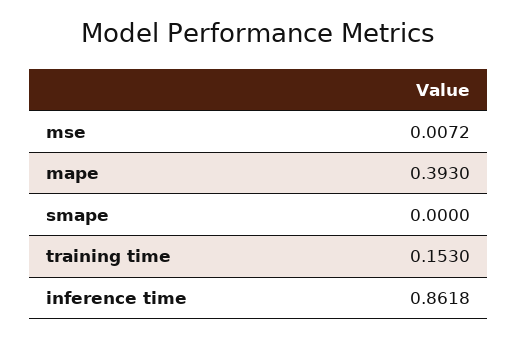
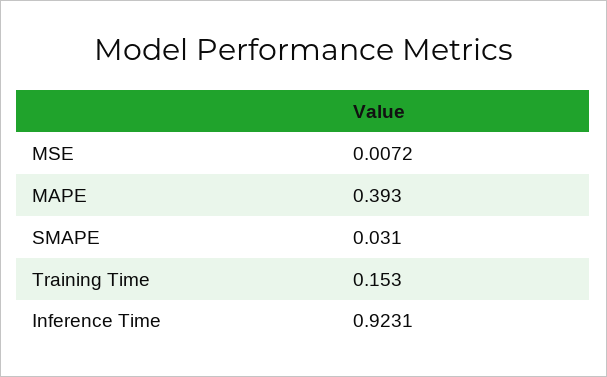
smape: 0 -> 0.031
inference time: 0.8618 -> 0.9231

